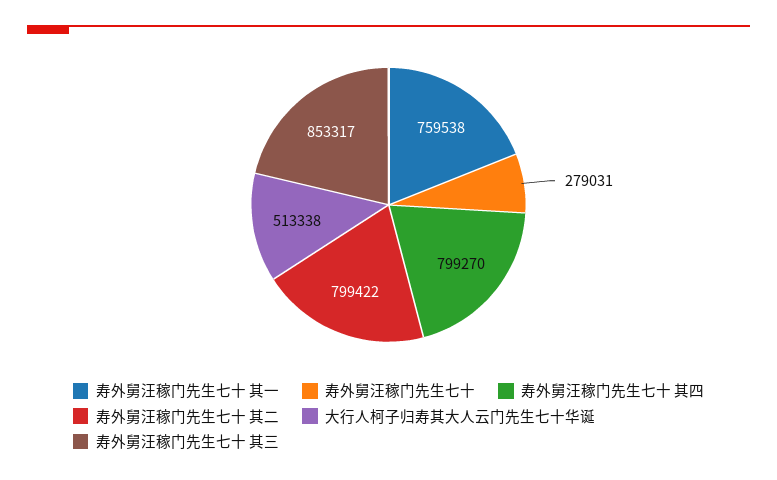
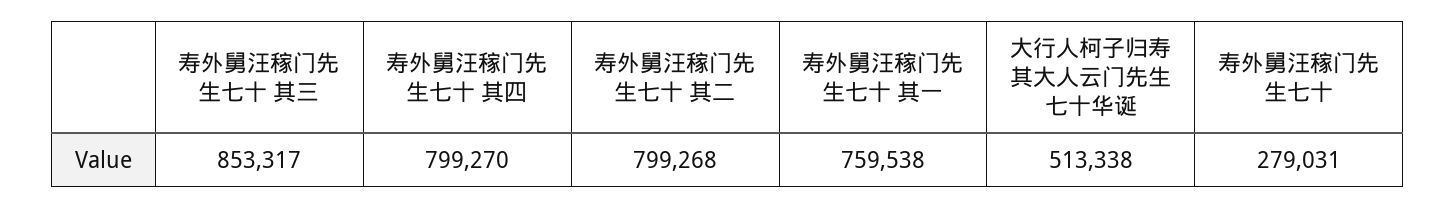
寿外舅汪稼门先生七十 其二: 799422 -> 799268

